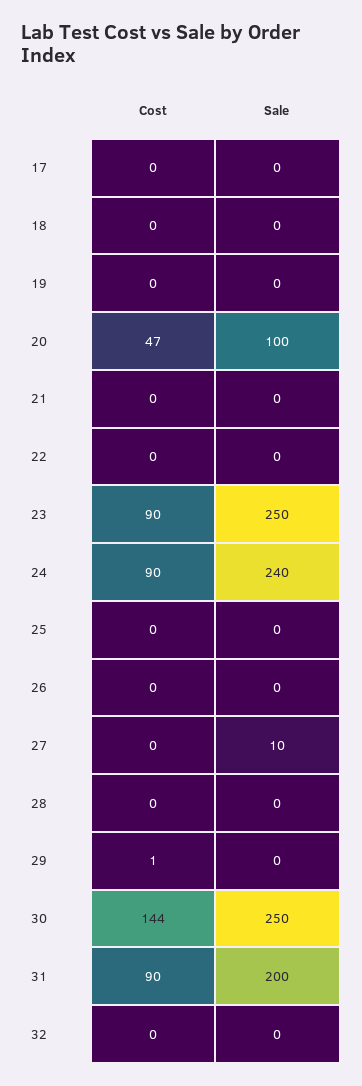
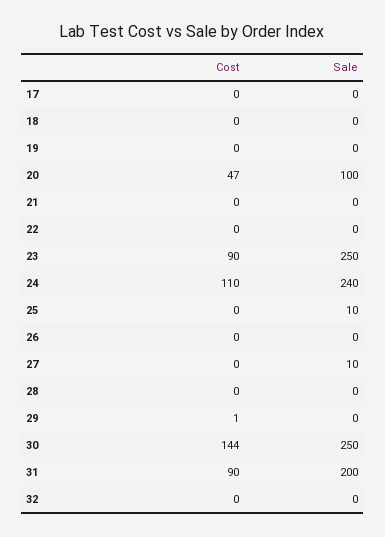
Cost, 24: 90 -> 110
Sale, 25: 0 -> 10

